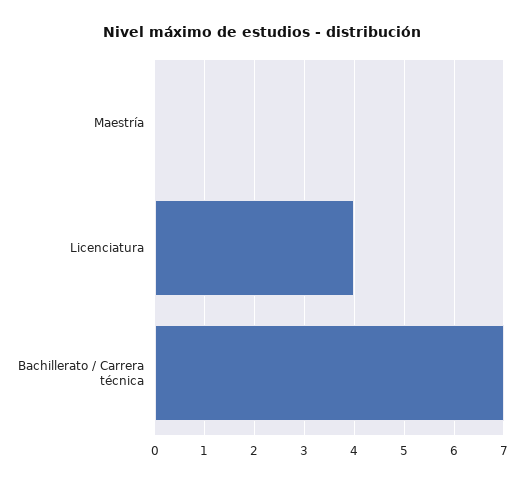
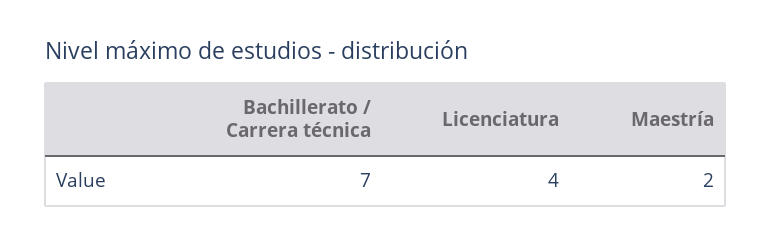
Maestría: 0 -> 2

